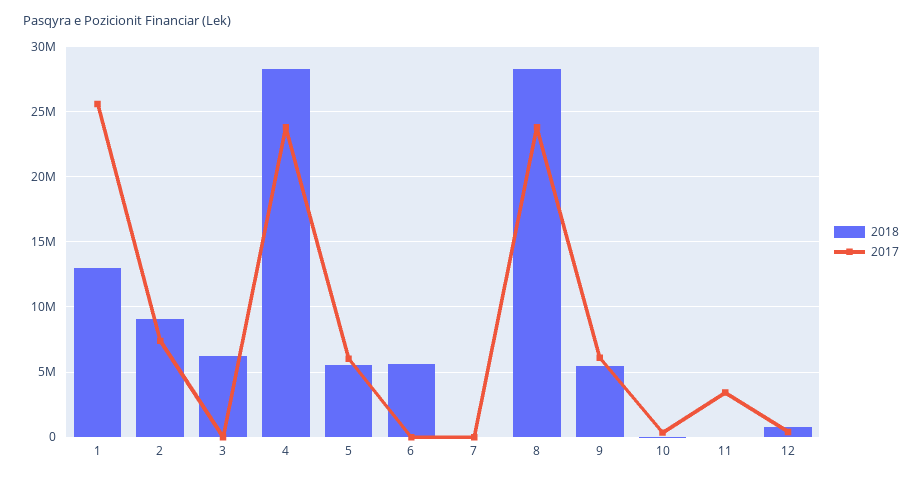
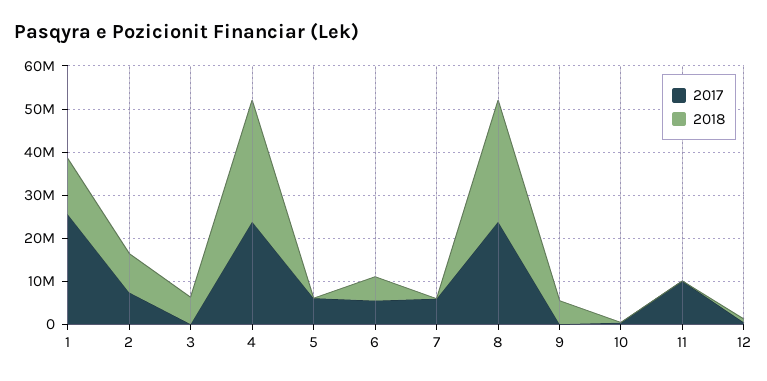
2018, 5: 5500000 -> 0
2017, 6: 0 -> 6000000
2017, 7: 0 -> 6000000
2017, 9: 6000000 -> 0
2017, 11: 3500000 -> 10000000

